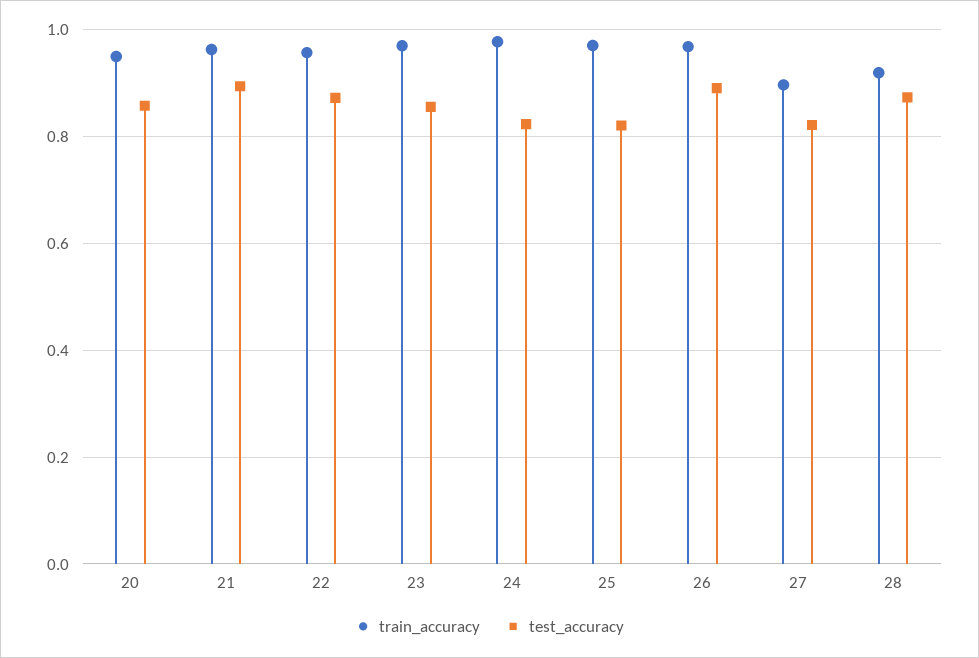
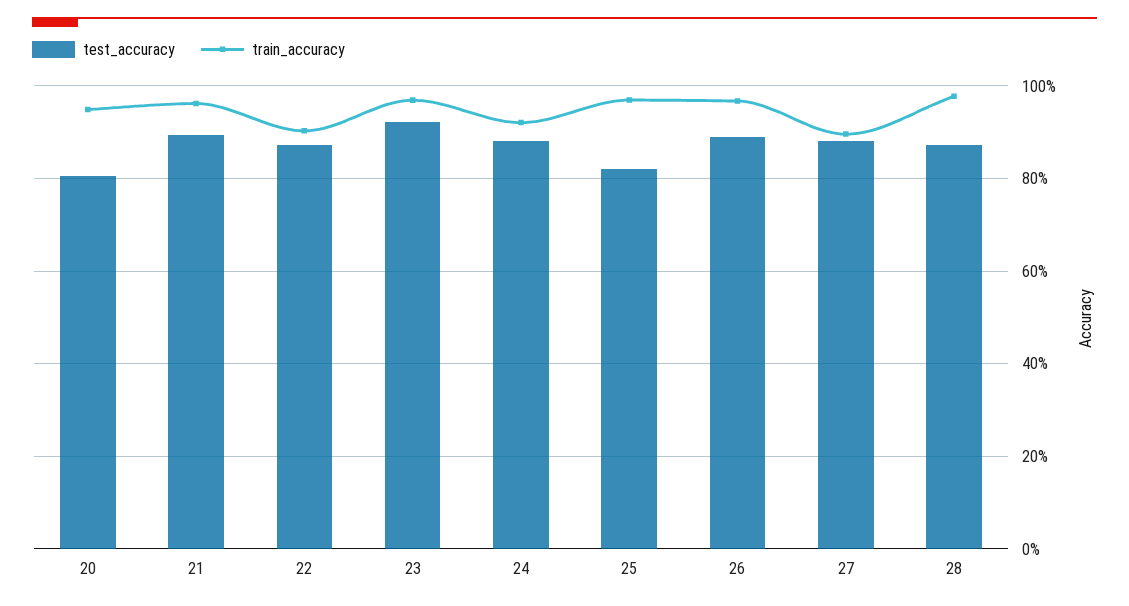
test_accuracy, 20: 0.86 -> 0.8
train_accuracy, 22: 0.96 -> 0.9
test_accuracy, 23: 0.86 -> 0.92
train_accuracy, 24: 0.98 -> 0.92
test_accuracy, 24: 0.82 -> 0.88
test_accuracy, 27: 0.82 -> 0.88
train_accuracy, 28: 0.92 -> 0.98

